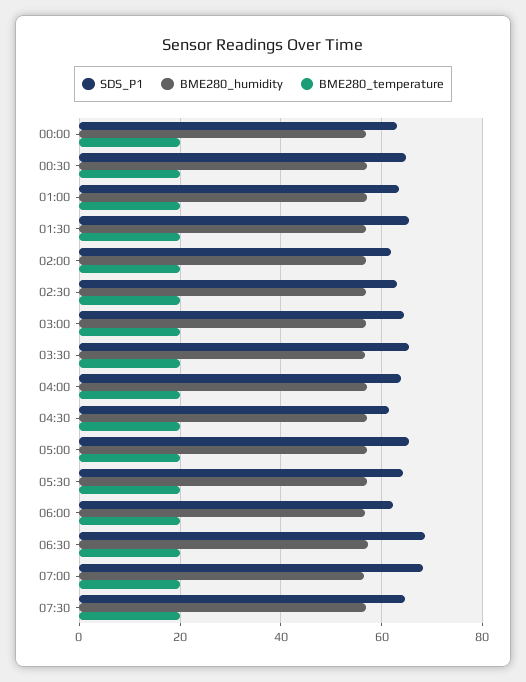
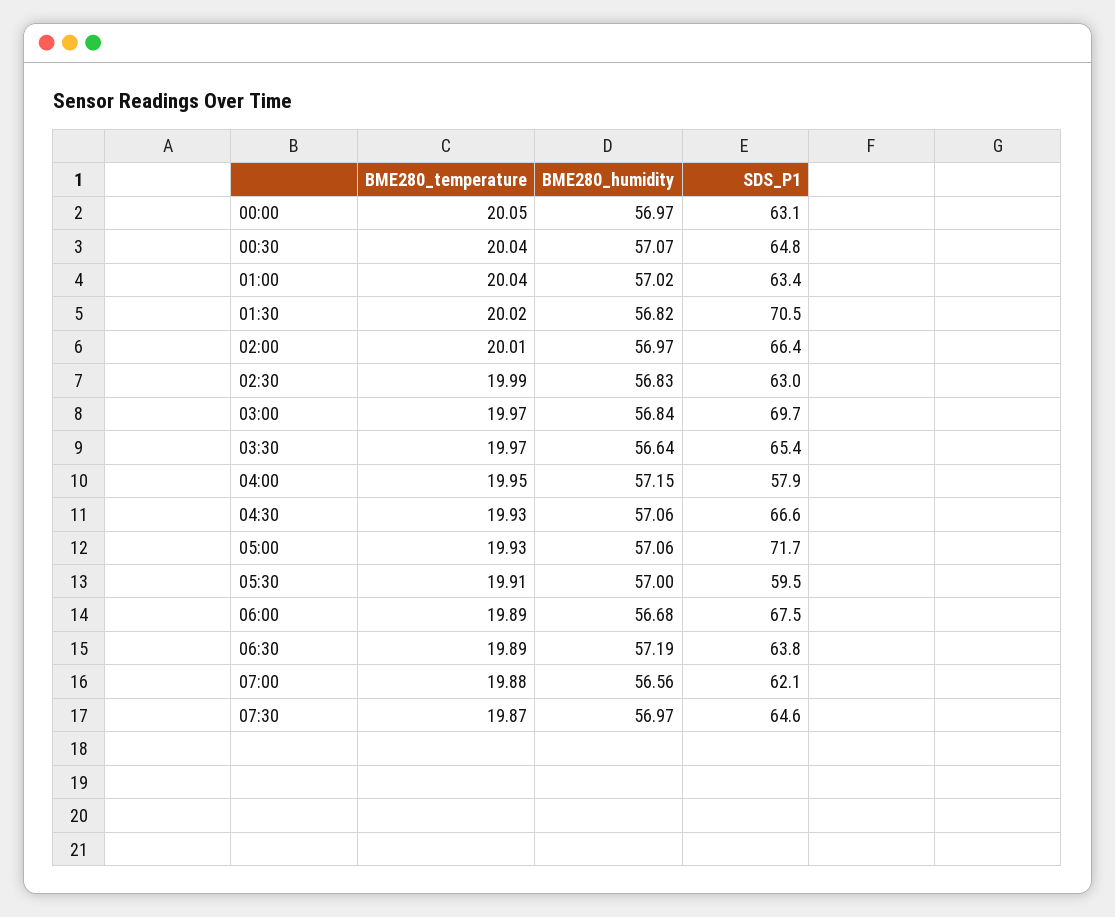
SDS_P1, 01:30: 66 -> 70.5
SDS_P1, 02:00: 62 -> 66.4
SDS_P1, 03:00: 64 -> 69.7
SDS_P1, 04:00: 64 -> 57.9
SDS_P1, 04:30: 62 -> 66.6
SDS_P1, 05:00: 66 -> 71.7
SDS_P1, 05:30: 64 -> 59.5
SDS_P1, 06:00: 62 -> 67.5
SDS_P1, 06:30: 68 -> 63.8
SDS_P1, 07:00: 68 -> 62.1

